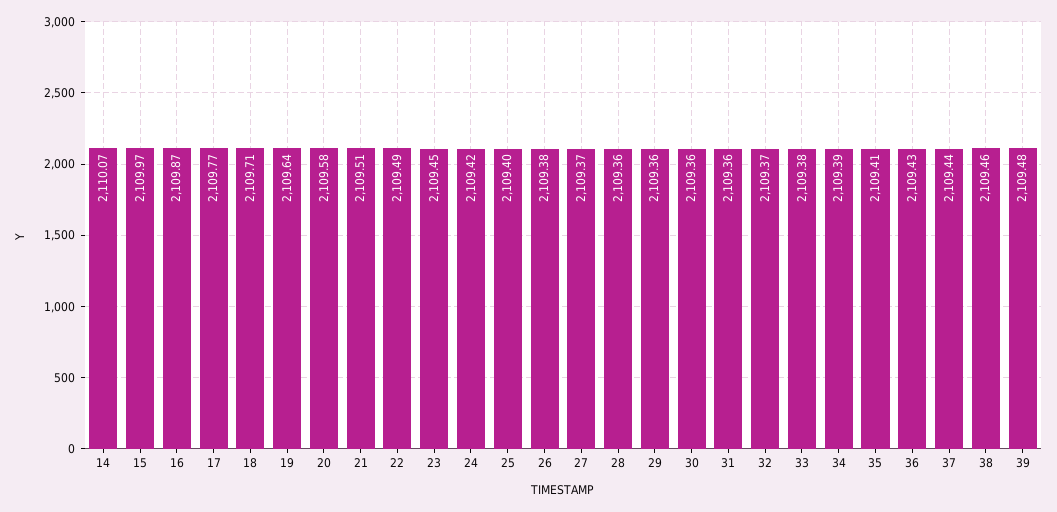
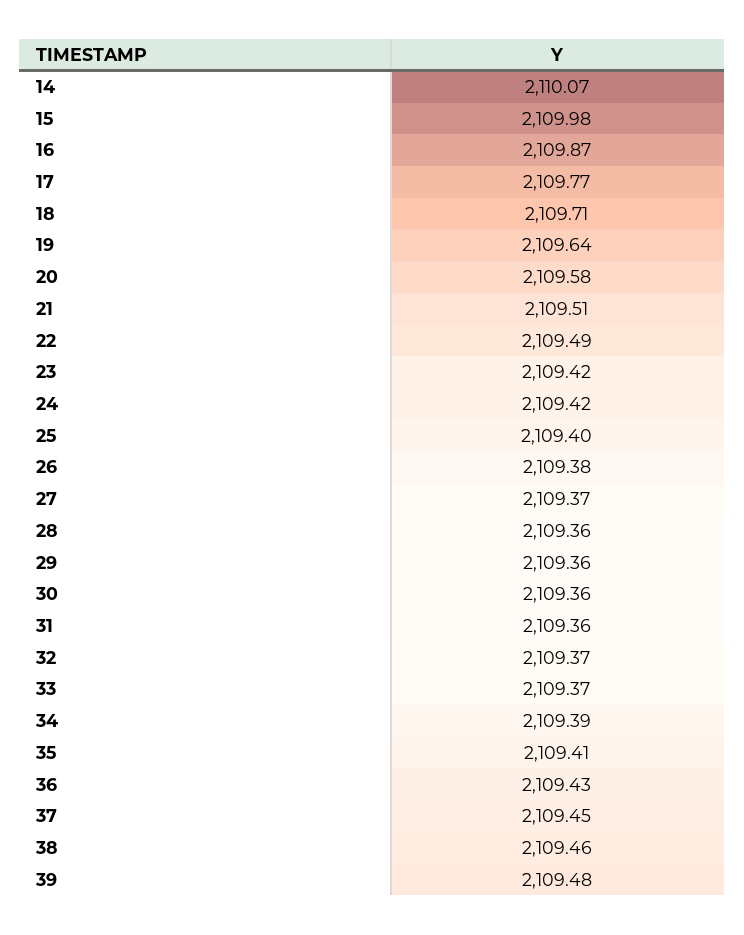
15: 2109.97 -> 2109.98
23: 2109.45 -> 2109.42
33: 2109.38 -> 2109.37
37: 2109.44 -> 2109.45

